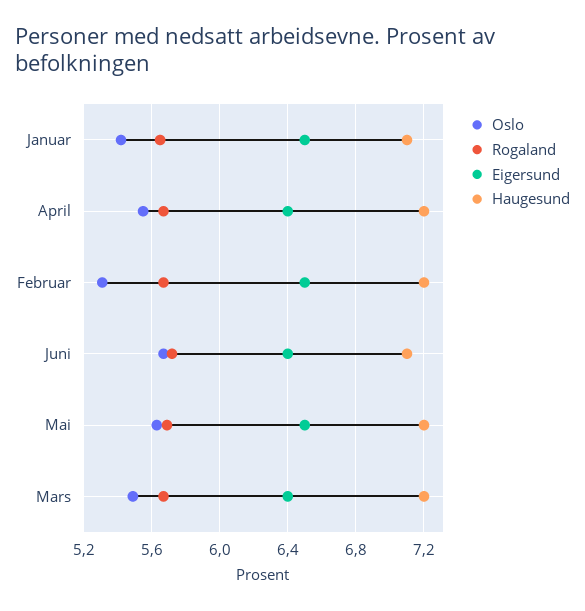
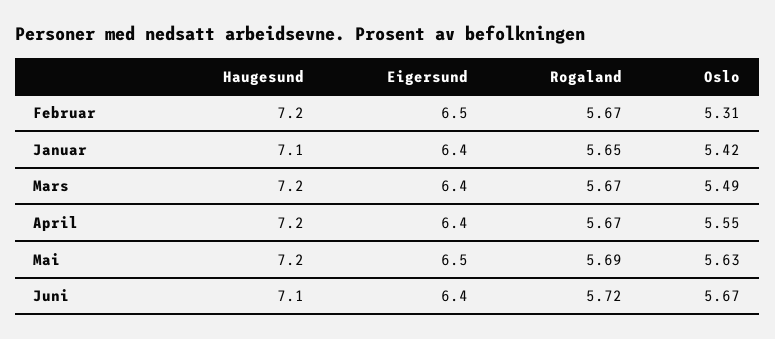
Eigersund, Januar: 6.5 -> 6.4

